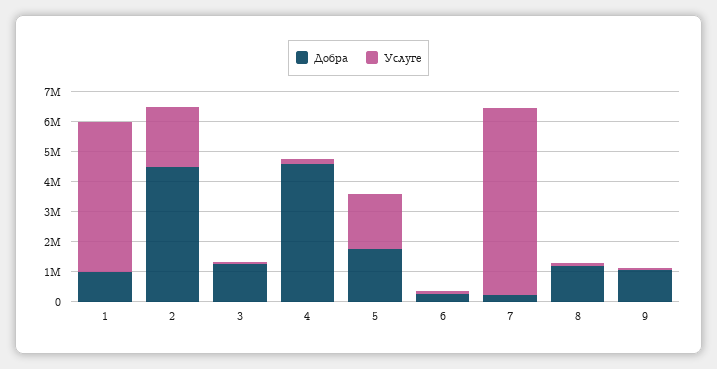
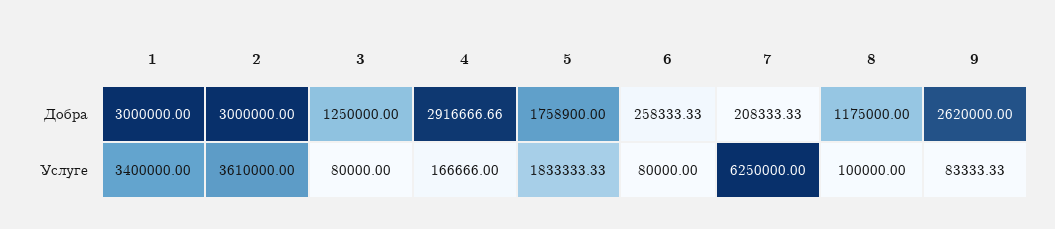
Добра, 1: 1000000 -> 3000000
Услуге, 1: 5000000 -> 3400000
Добра, 2: 4500000 -> 3000000
Услуге, 2: 2000000 -> 3610000
Добра, 4: 4500000 -> 2916666.66
Добра, 9: 1000000 -> 2620000

